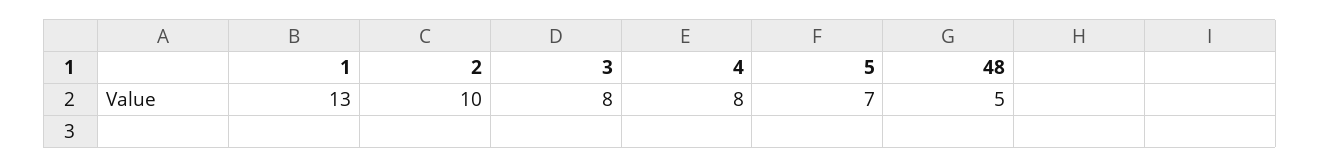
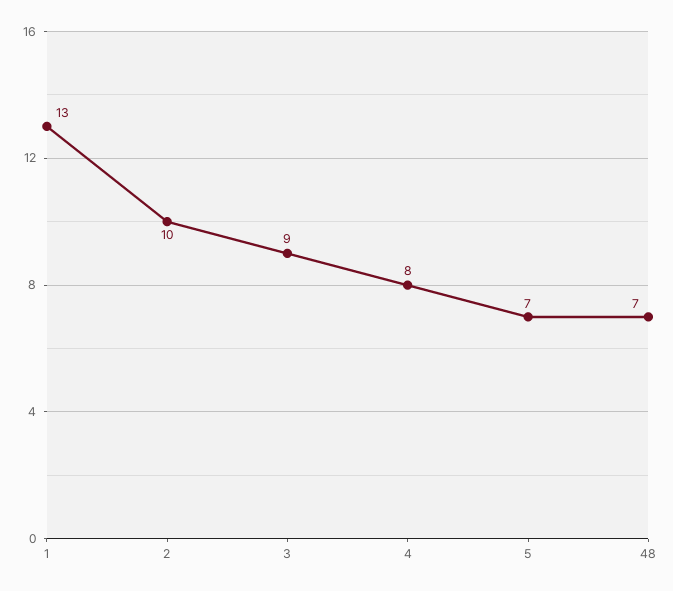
3: 8 -> 9
48: 5 -> 7

